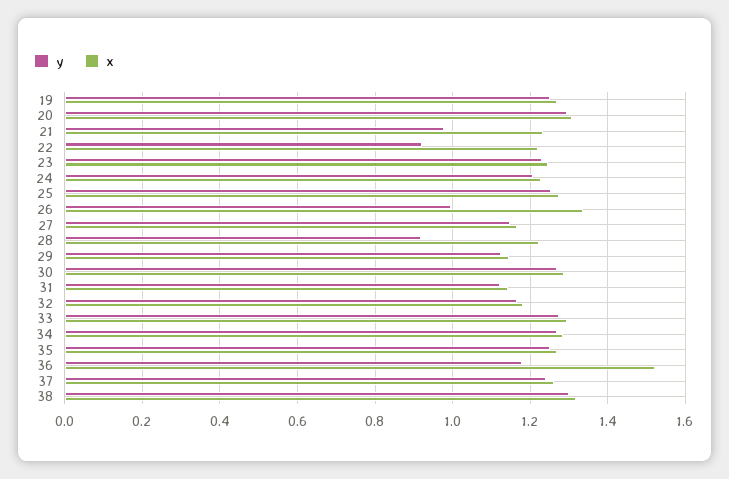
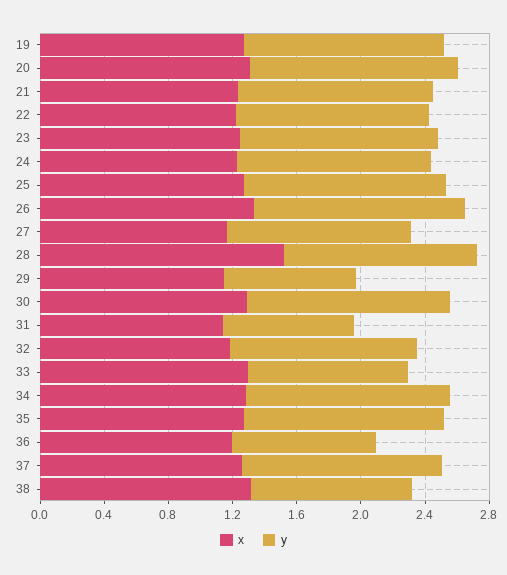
y, 21: 0.98 -> 1.2
y, 22: 0.92 -> 1.2
y, 26: 1 -> 1.3
y, 28: 0.92 -> 1.2
x, 28: 1.22 -> 1.5
y, 29: 1.12 -> 0.8
y, 31: 1.12 -> 0.8
y, 33: 1.28 -> 1
y, 36: 1.18 -> 0.9
x, 36: 1.52 -> 1.2
y, 38: 1.3 -> 1

